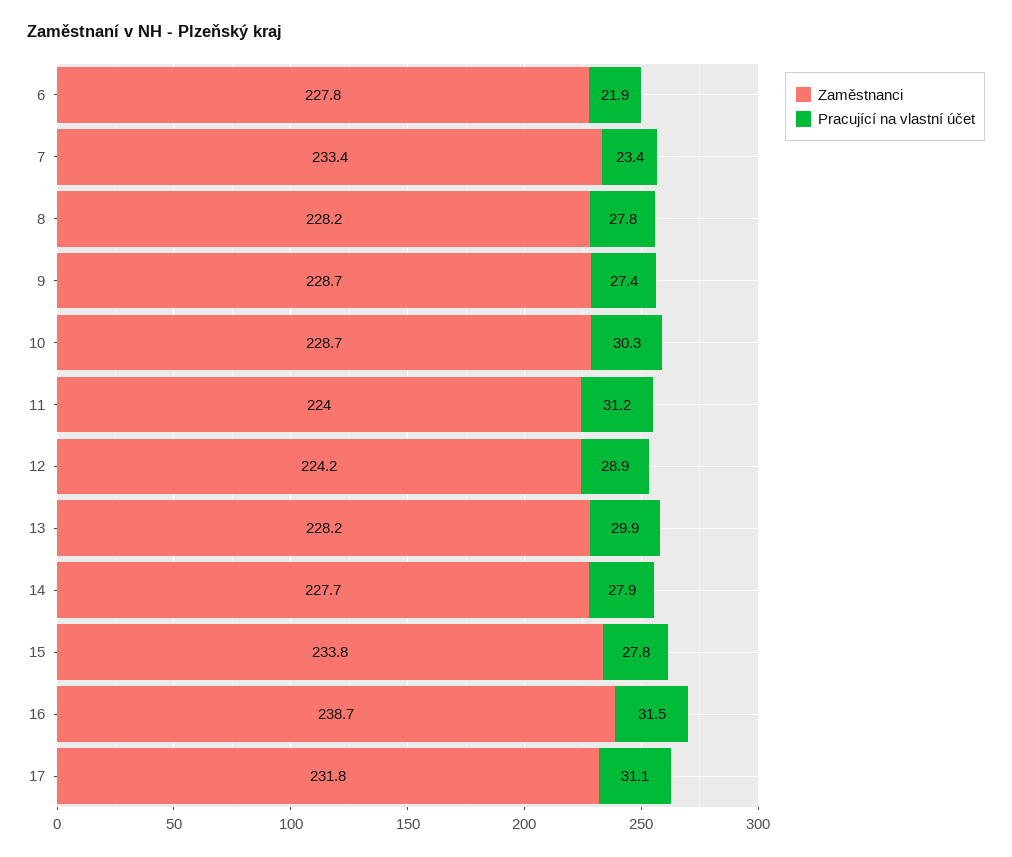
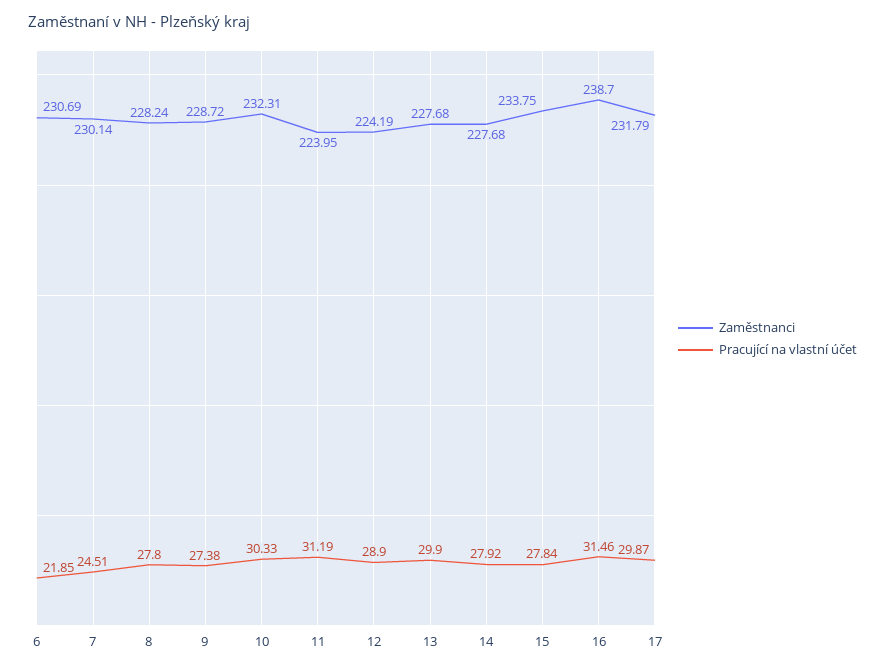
Zaměstnanci, 6: 227.8 -> 230.69
Zaměstnanci, 7: 233.4 -> 230.14
Pracující na vlastní účet, 7: 23.4 -> 24.51
Zaměstnanci, 10: 228.7 -> 232.31
Zaměstnanci, 13: 228.2 -> 227.68
Pracující na vlastní účet, 17: 31.1 -> 29.87

